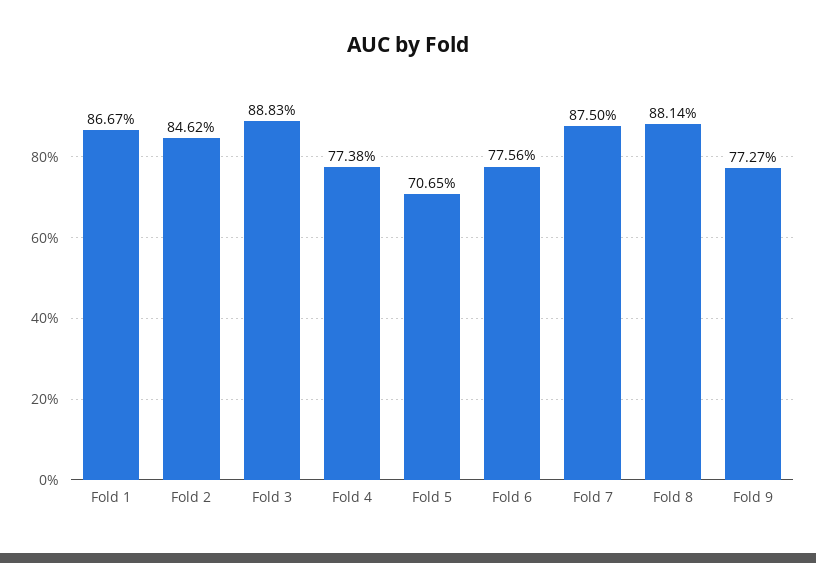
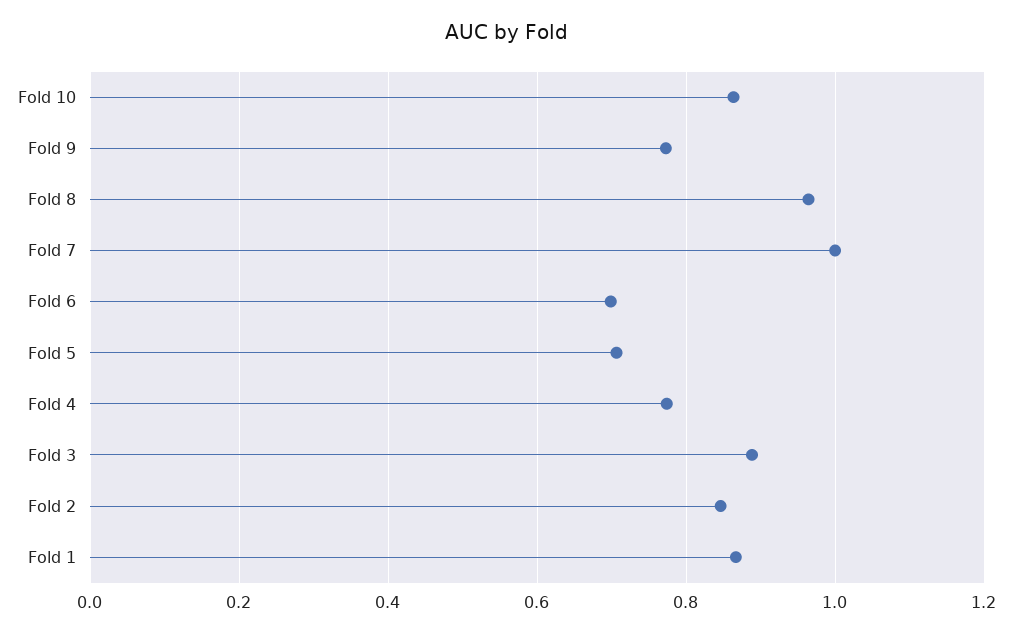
Fold 6: 0.7756 -> 0.7
Fold 7: 0.875 -> 1
Fold 8: 0.8814 -> 0.96
Fold 10: none -> 0.86

